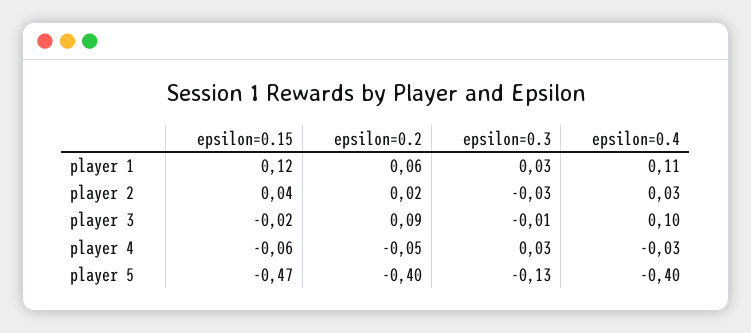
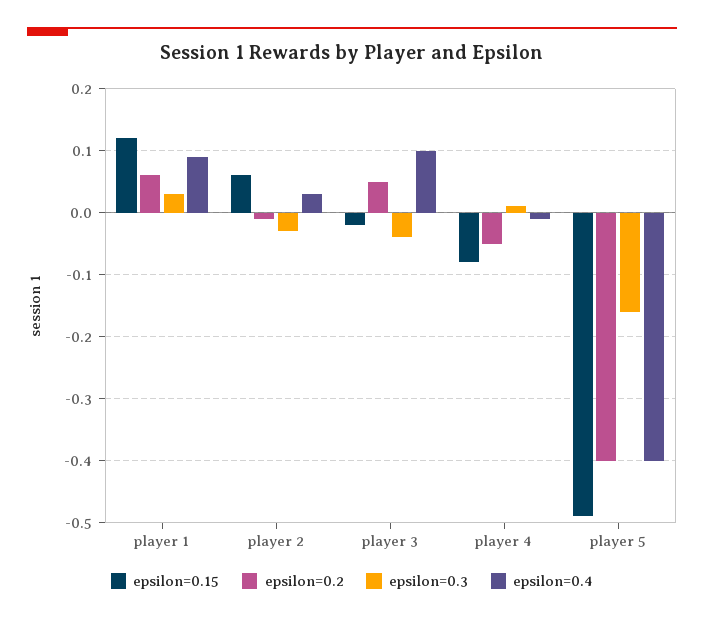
epsilon=0.4, player 1: 0.11 -> 0.09
epsilon=0.15, player 2: 0.04 -> 0.06
epsilon=0.2, player 2: 0.02 -> -0.01
epsilon=0.2, player 3: 0.09 -> 0.05
epsilon=0.3, player 3: -0.01 -> -0.04
epsilon=0.15, player 4: -0.06 -> -0.08
epsilon=0.3, player 4: 0.03 -> 0.01
epsilon=0.4, player 4: -0.03 -> -0.01
epsilon=0.15, player 5: -0.47 -> -0.49
epsilon=0.3, player 5: -0.13 -> -0.16

